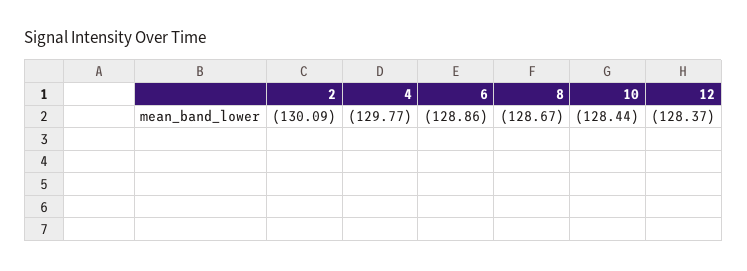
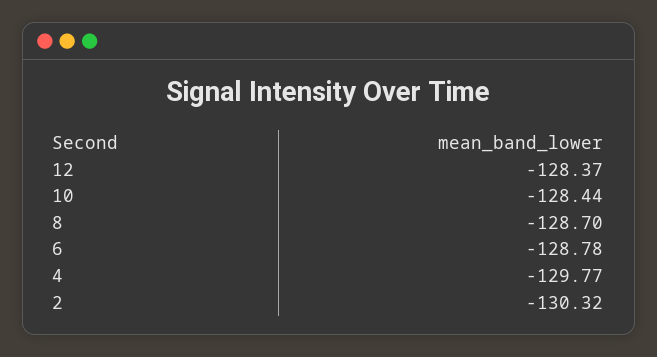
2: -130.09 -> -130.32
6: -128.86 -> -128.78
8: -128.67 -> -128.7

